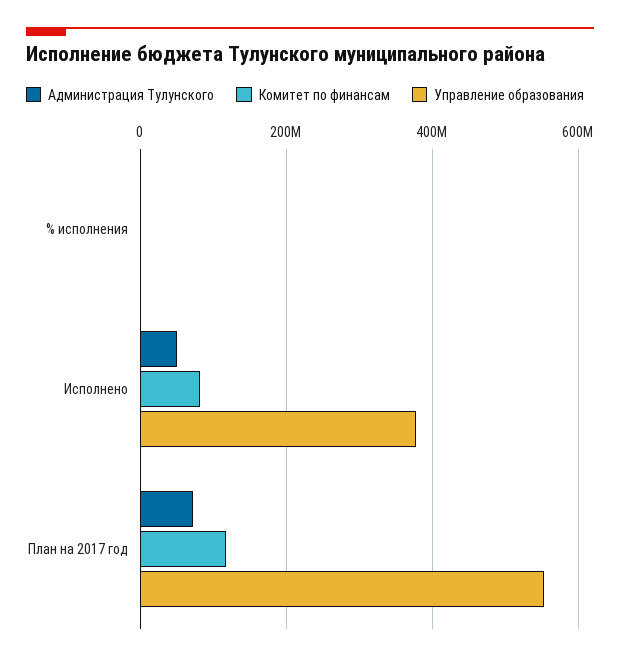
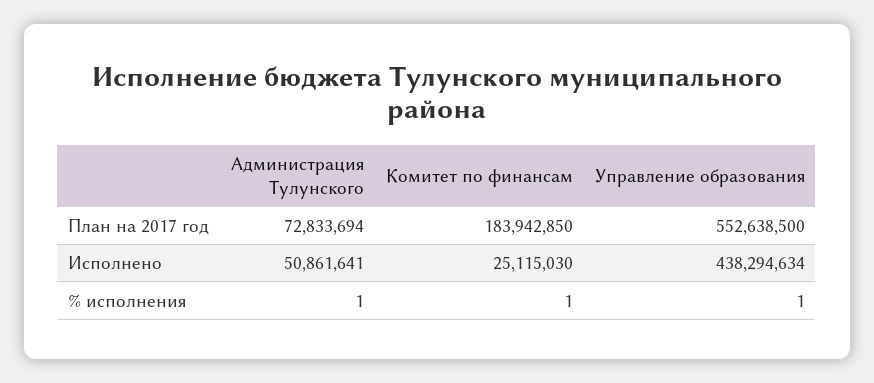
Комитет по финансам, Исполнено: 80000000 -> 25115030
Управление образования, Исполнено: 380000000 -> 438294634
Комитет по финансам, План на 2017 год: 120000000 -> 183942850

